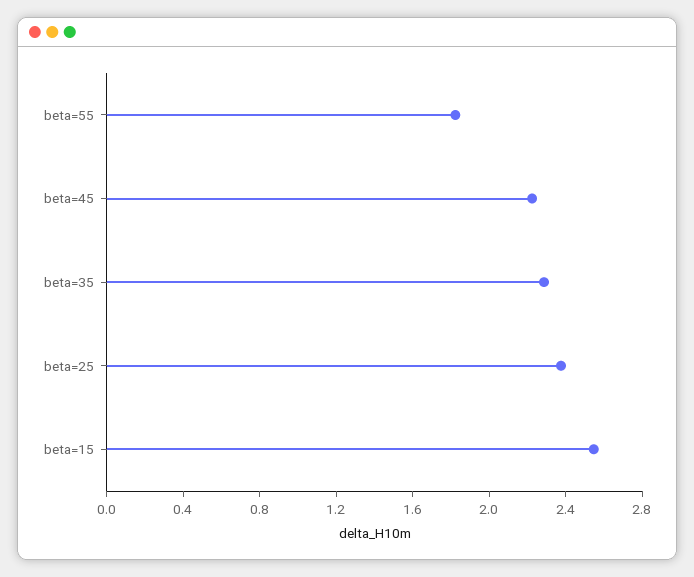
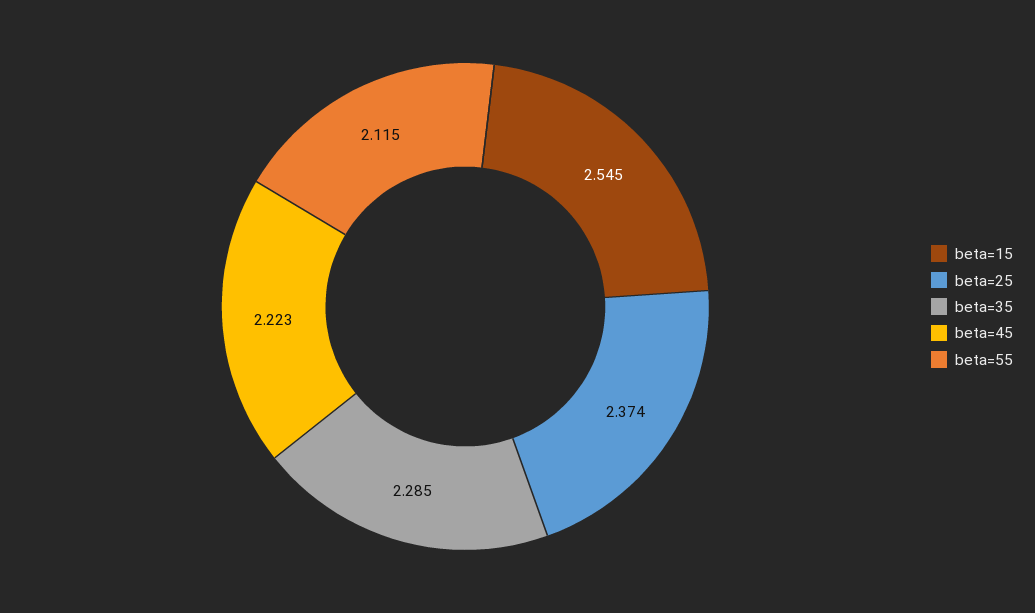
beta=55: 1.8 -> 2.115

